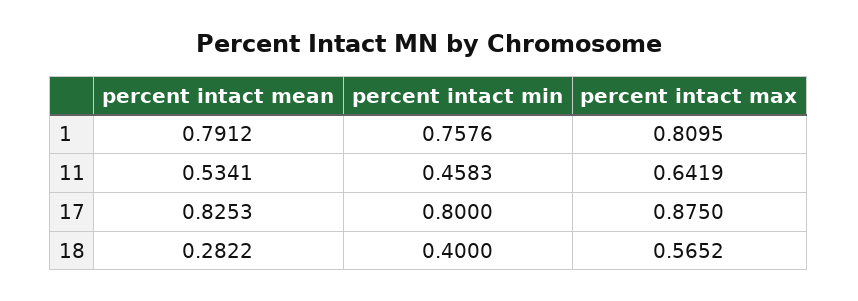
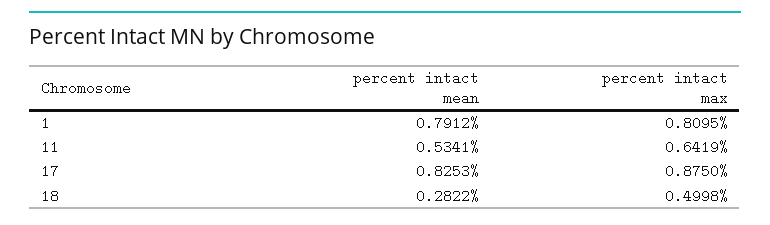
percent intact min, 1: 0.7576 -> none
percent intact min, 11: 0.4583 -> none
percent intact min, 17: 0.8 -> none
percent intact min, 18: 0.4 -> none
percent intact max, 18: 0.5652 -> 0.4998

